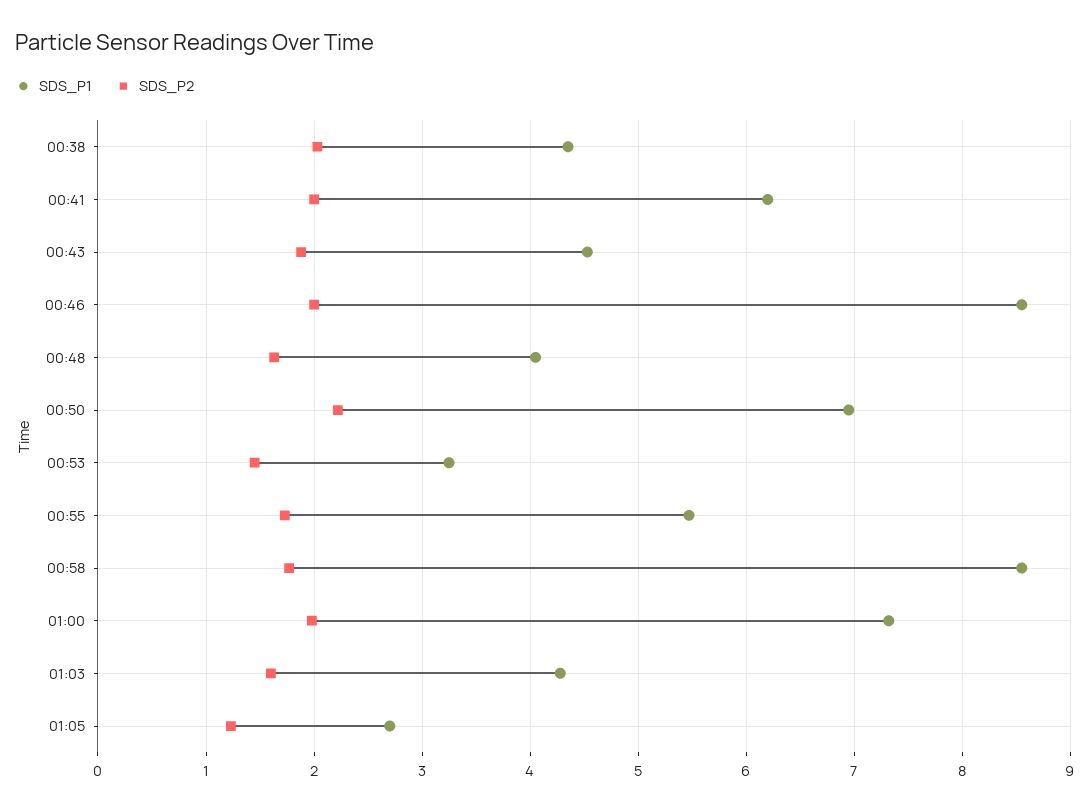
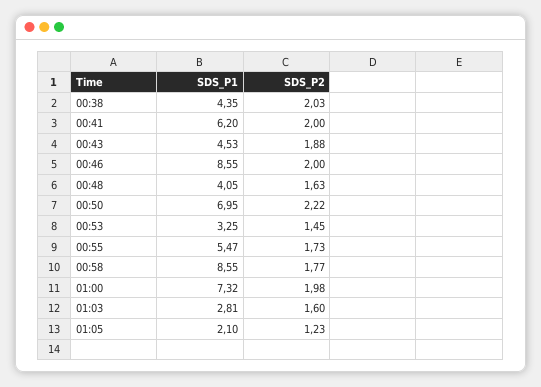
SDS_P1, 01:03: 4.3 -> 2.81
SDS_P1, 01:05: 2.7 -> 2.1

